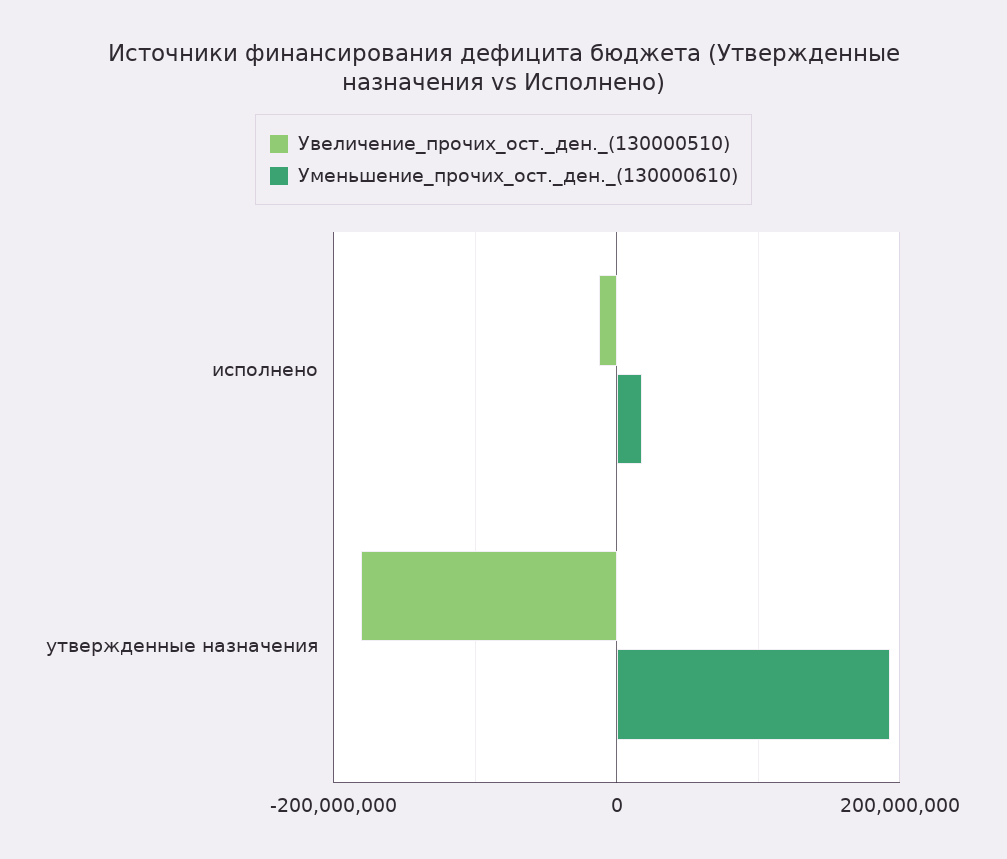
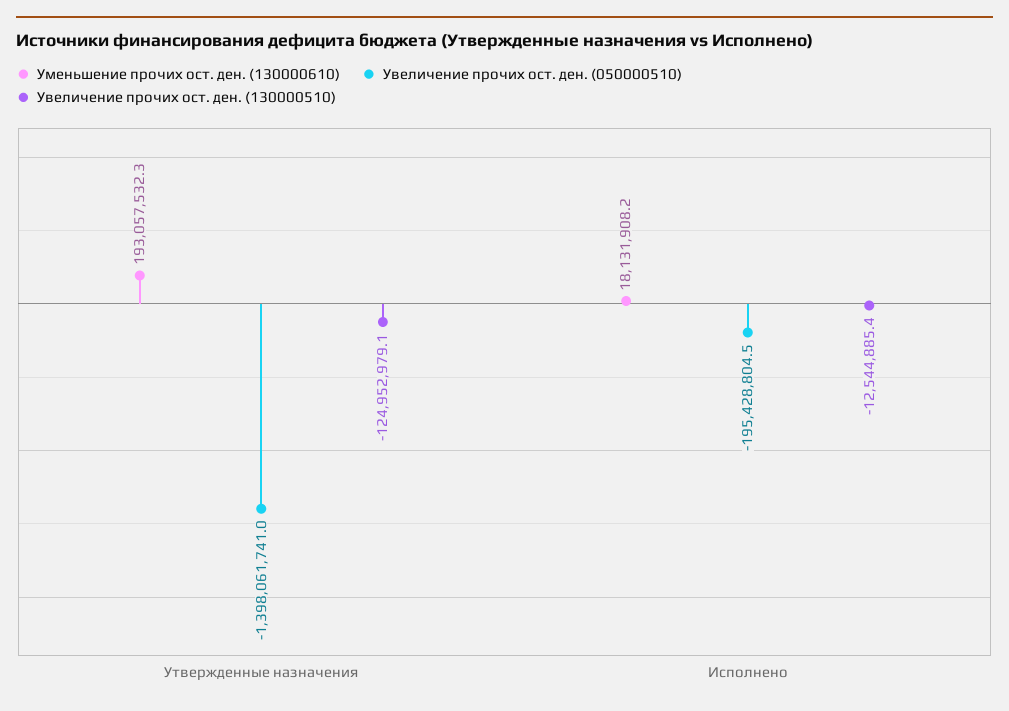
Увеличение_прочих_ост._ден._(130000510), утвержденные назначения: -180000000 -> -124952979.1
Увеличение прочих ост. ден. (050000510), утвержденные назначения: none -> -1398061741
Увеличение прочих ост. ден. (050000510), исполнено: none -> -195428804.5

